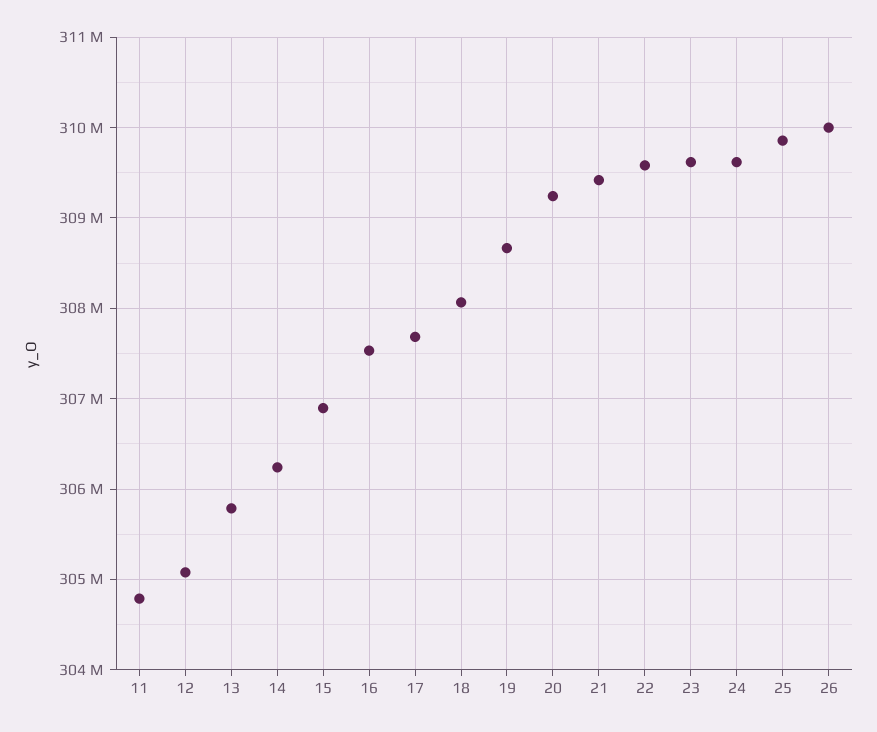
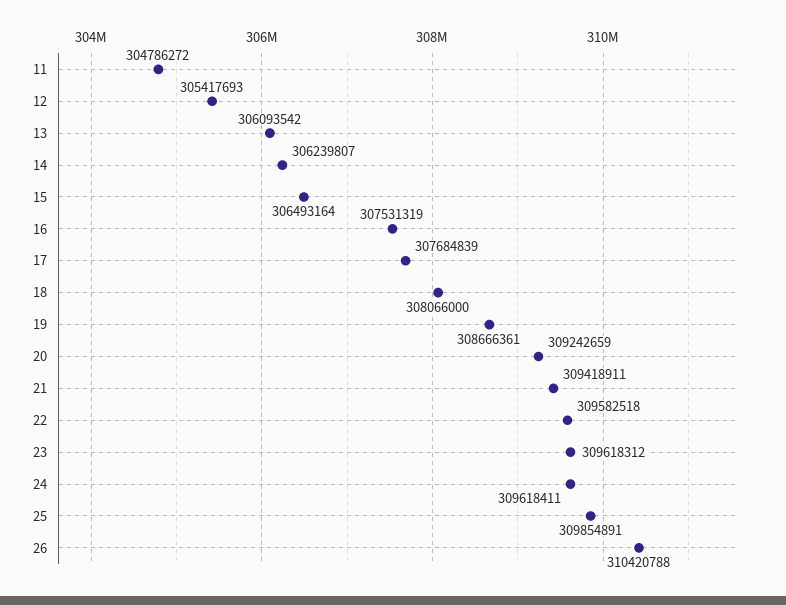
12: 305100000 -> 305417693
13: 305800000 -> 306093542
15: 306900000 -> 306493164
26: 310000000 -> 310420788

